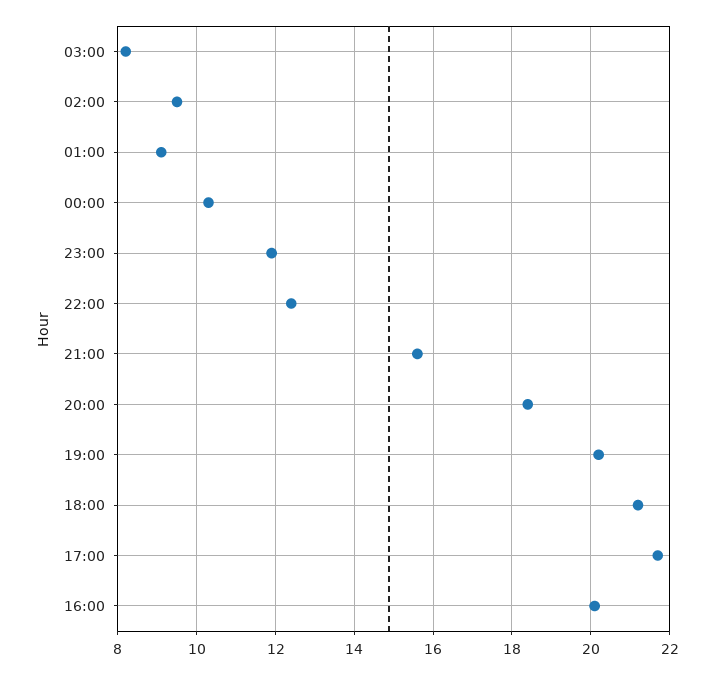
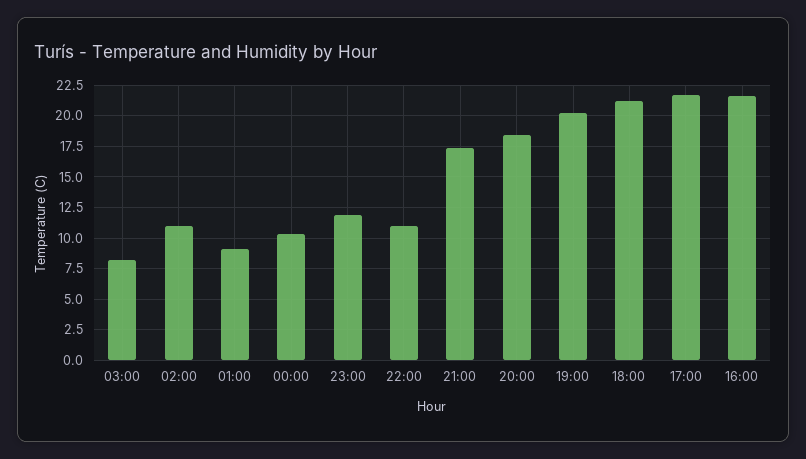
02:00: 9.5 -> 11
22:00: 12.5 -> 11
21:00: 15.5 -> 17.5
16:00: 20 -> 21.5

